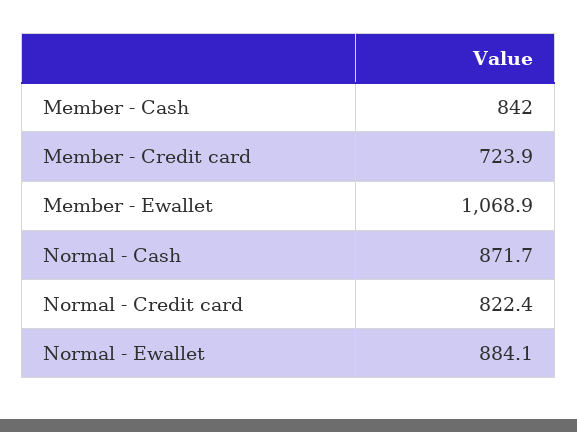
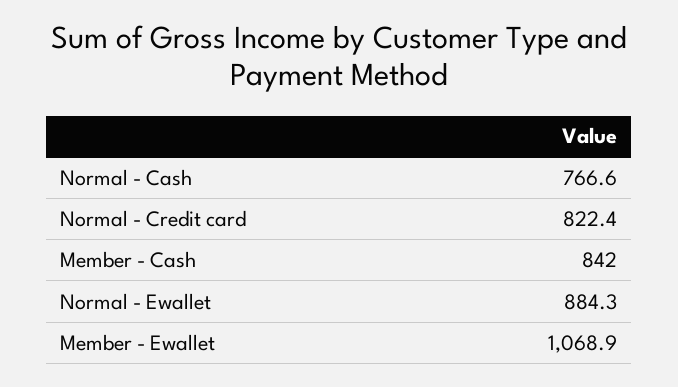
Member - Credit card: 723.9 -> none
Normal - Cash: 871.7 -> 766.6
Normal - Ewallet: 884.1 -> 884.3

